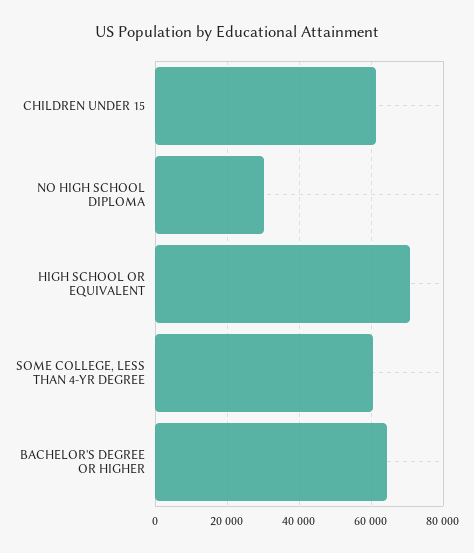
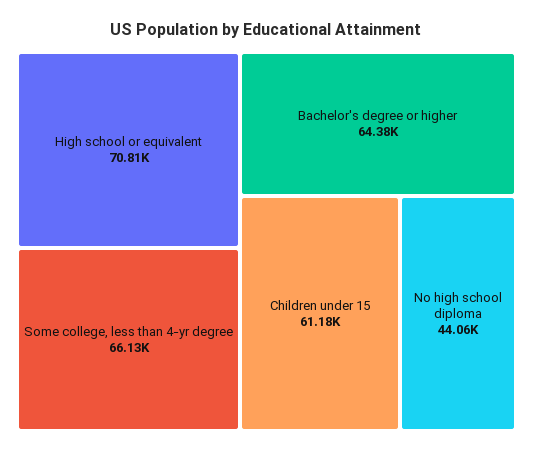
NO HIGH SCHOOL DIPLOMA: 30000 -> 44060
SOME COLLEGE, LESS THAN 4-YR DEGREE: 60000 -> 66130

